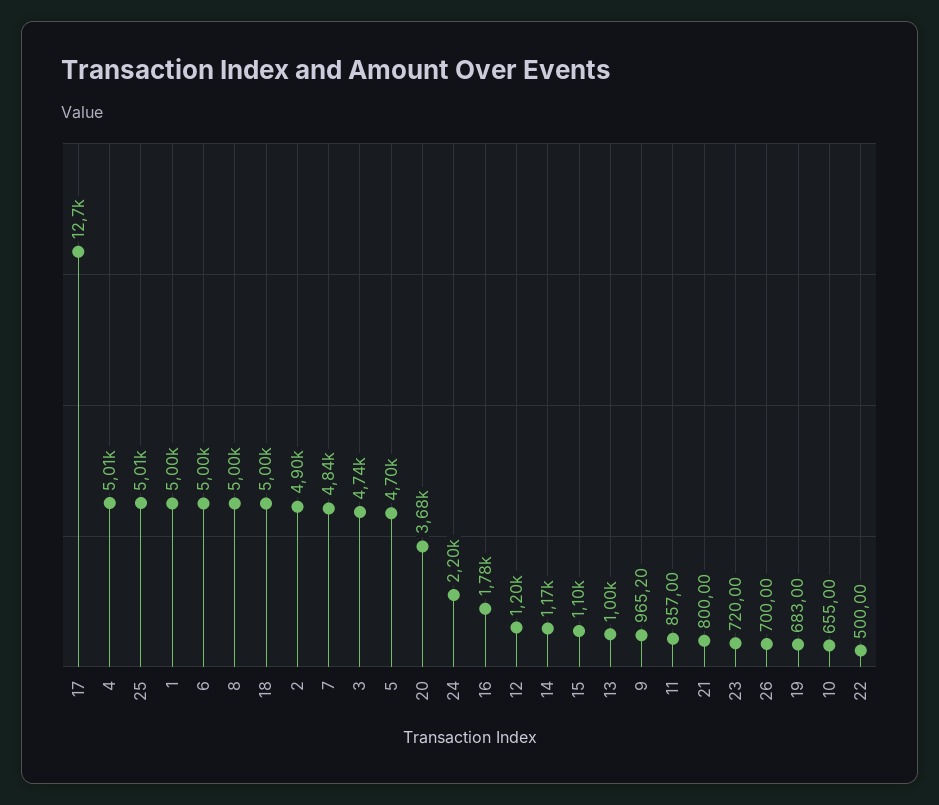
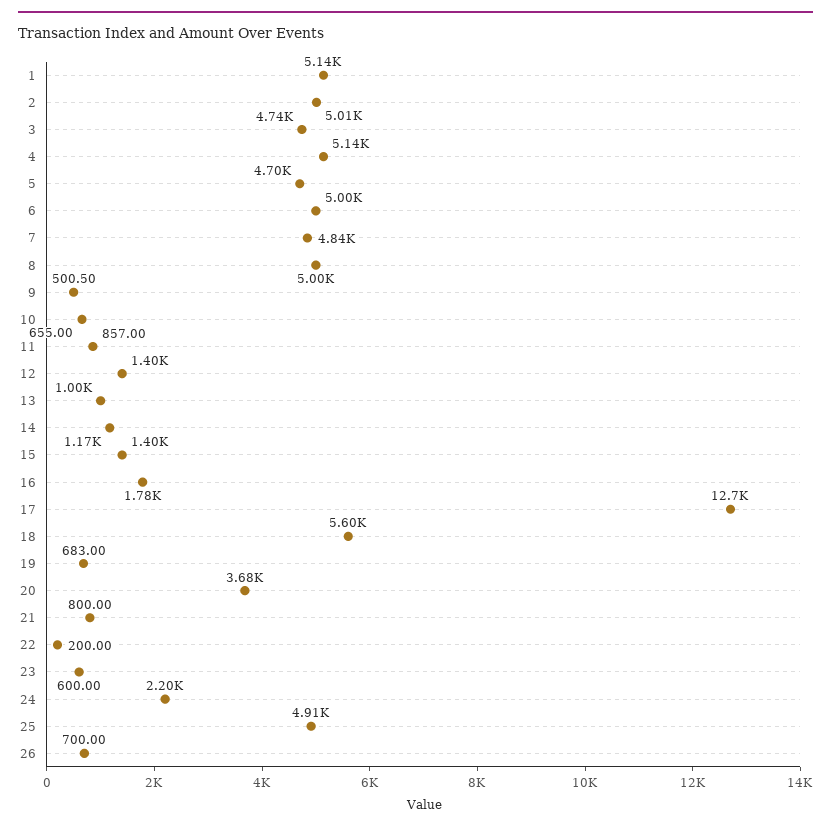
4: 5010 -> 5140
25: 5010 -> 4910
1: 5000 -> 5140
18: 5000 -> 5600
2: 4900 -> 5010
12: 1200 -> 1400
15: 1100 -> 1400
9: 965.2 -> 500.5
23: 720 -> 600
22: 500 -> 200

